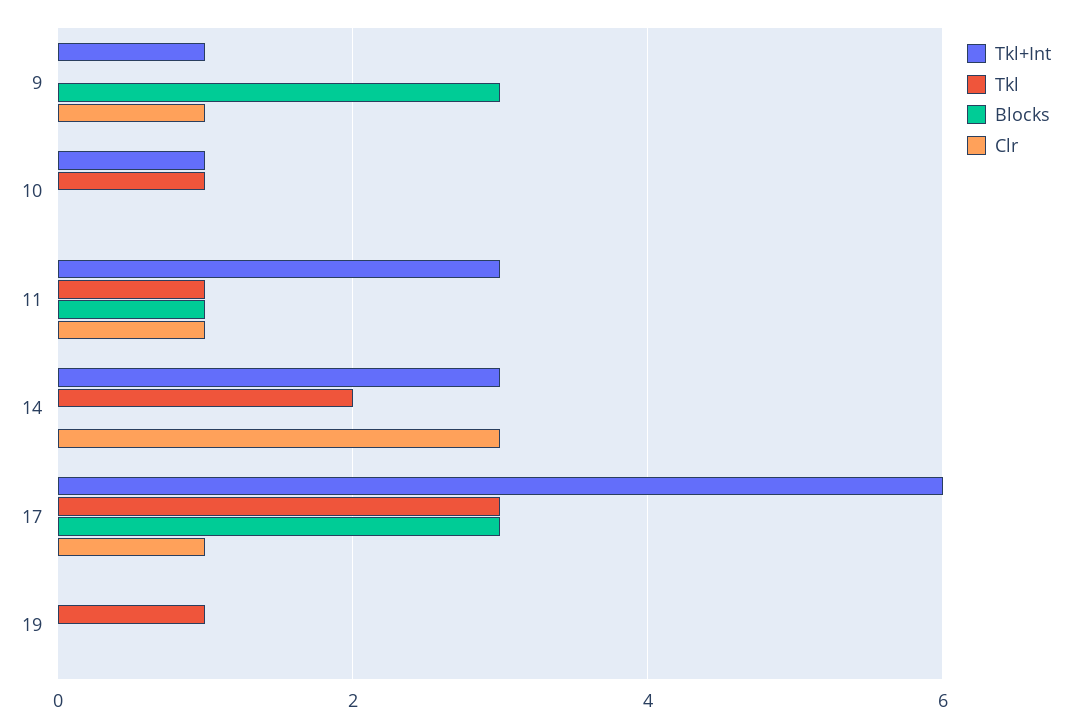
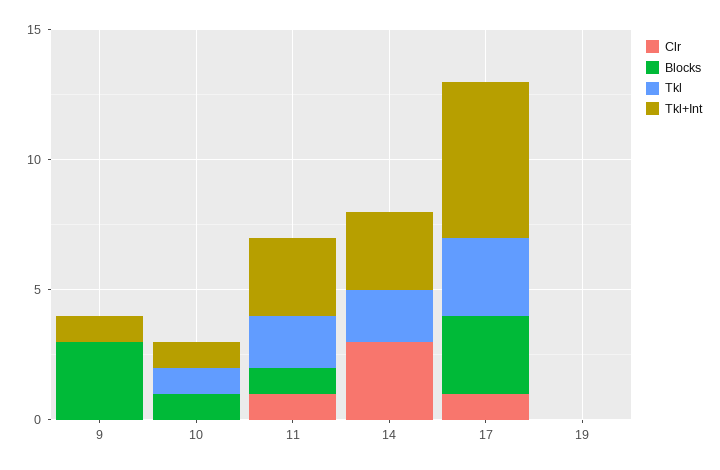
Clr, 9: 1 -> 0
Blocks, 10: 0 -> 1
Tkl, 11: 1 -> 2
Tkl, 19: 1 -> 0

